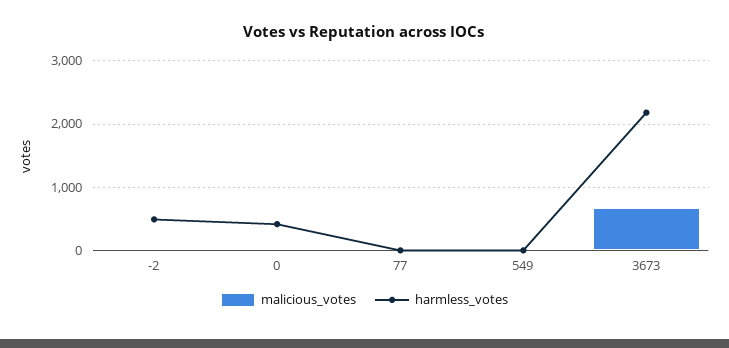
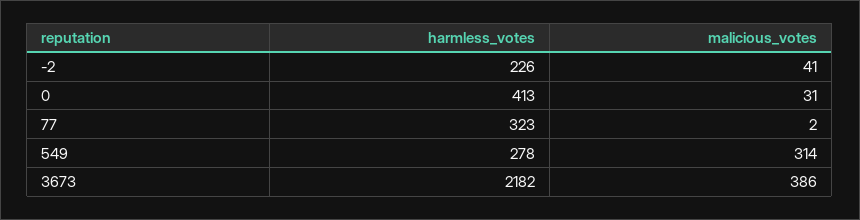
harmless_votes, -2: 500 -> 226
harmless_votes, 77: 0 -> 323
malicious_votes, 549: 0 -> 314
harmless_votes, 549: 0 -> 278
malicious_votes, 3673: 700 -> 386

